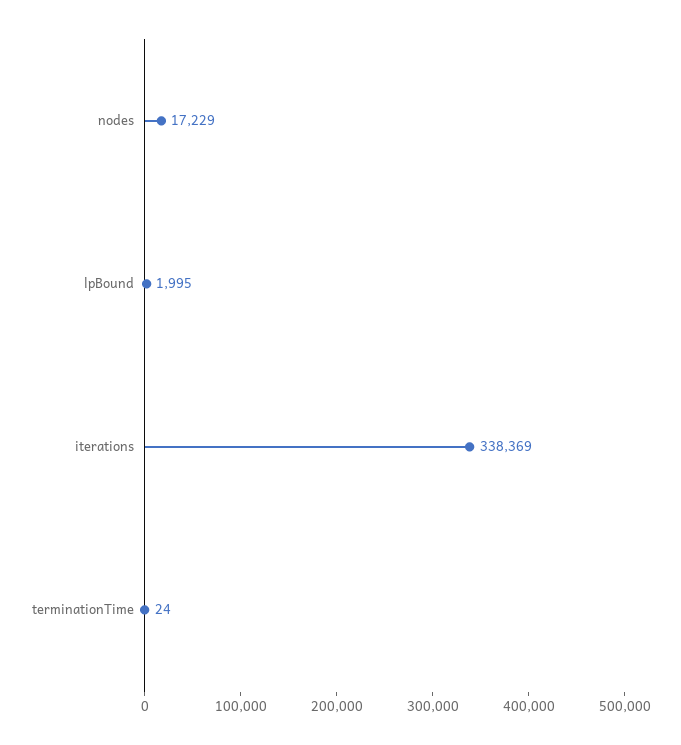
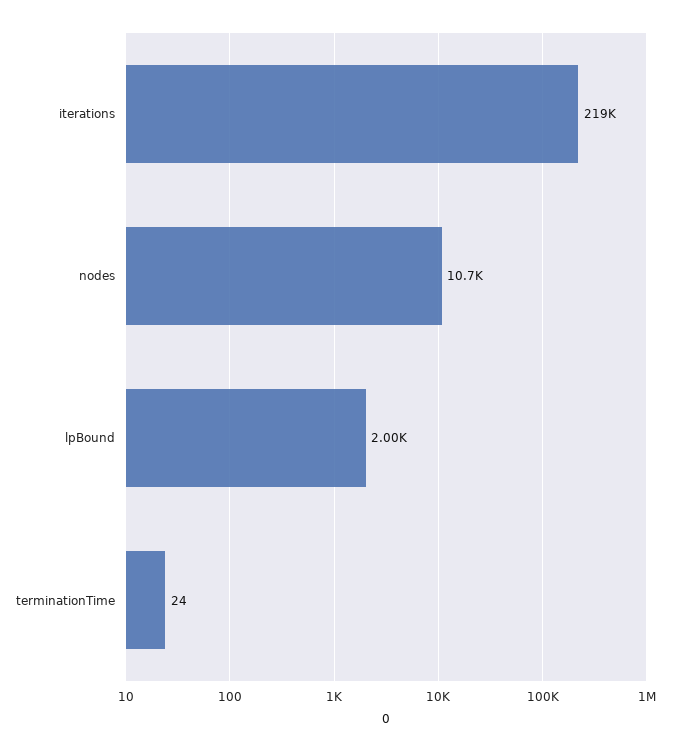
nodes: 17229 -> 10700
iterations: 338369 -> 219000

